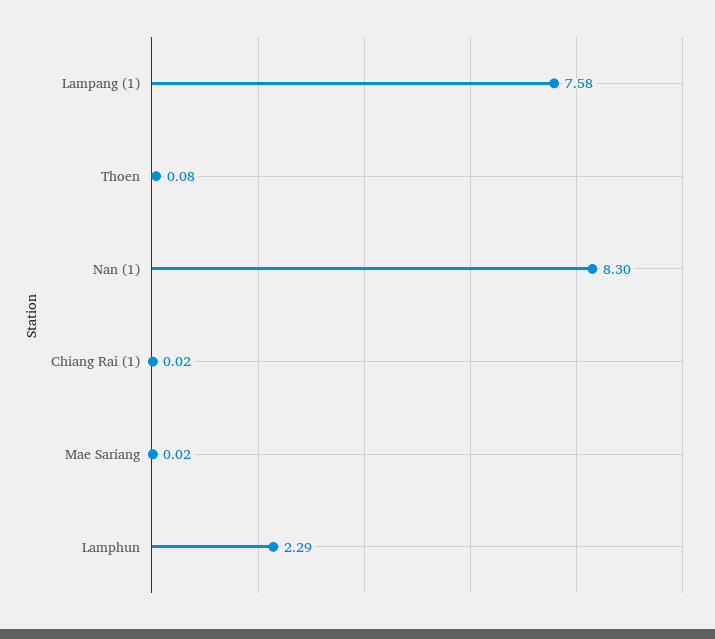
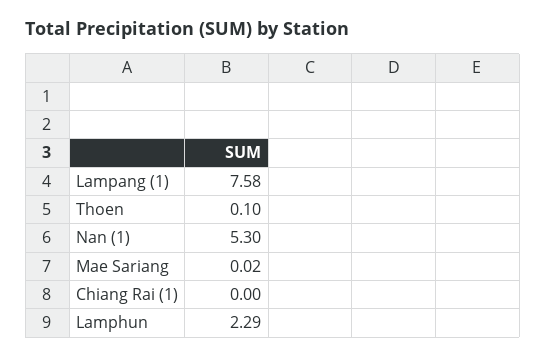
Thoen: 0.08 -> 0.1
Nan (1): 8.3 -> 5.3
Chiang Rai (1): 0.02 -> 0

